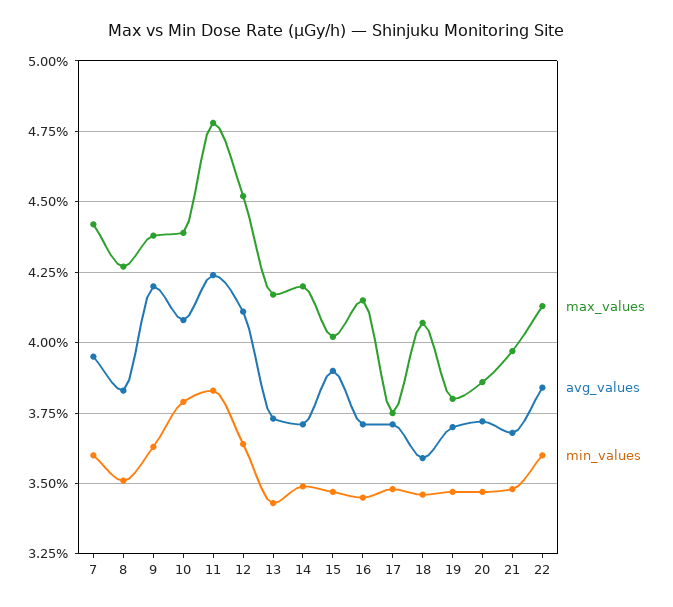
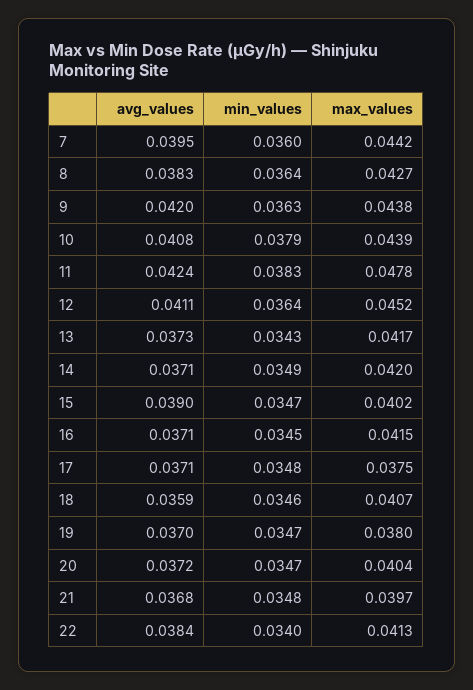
min_values, 8: 0.035 -> 0.0364
max_values, 20: 0.0385 -> 0.0404
min_values, 22: 0.036 -> 0.034

